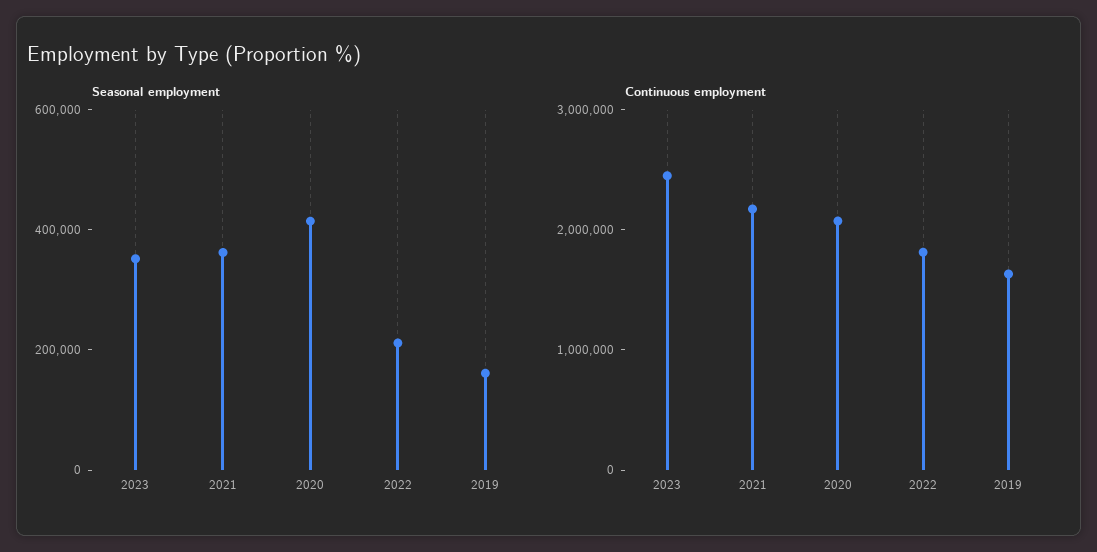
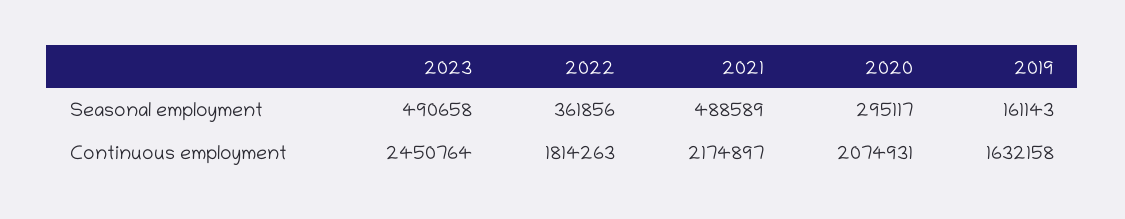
Seasonal employment, 2023: 350000 -> 490658
Seasonal employment, 2021: 350000 -> 488589
Seasonal employment, 2020: 400000 -> 295117
Seasonal employment, 2022: 200000 -> 361856

